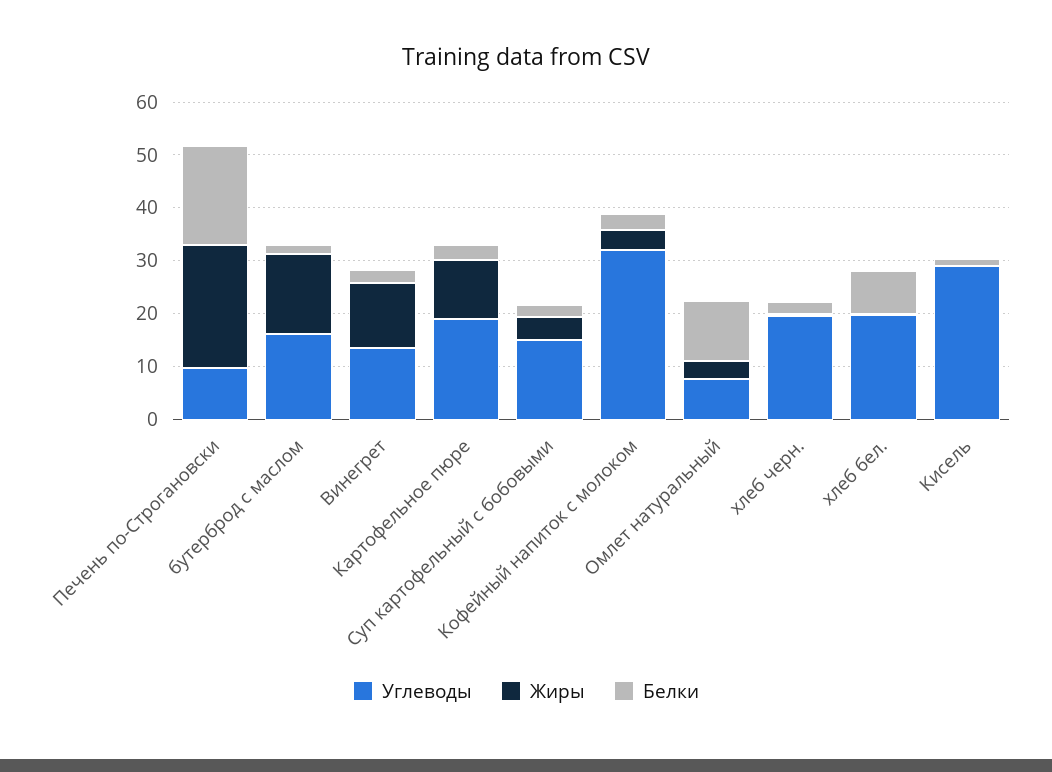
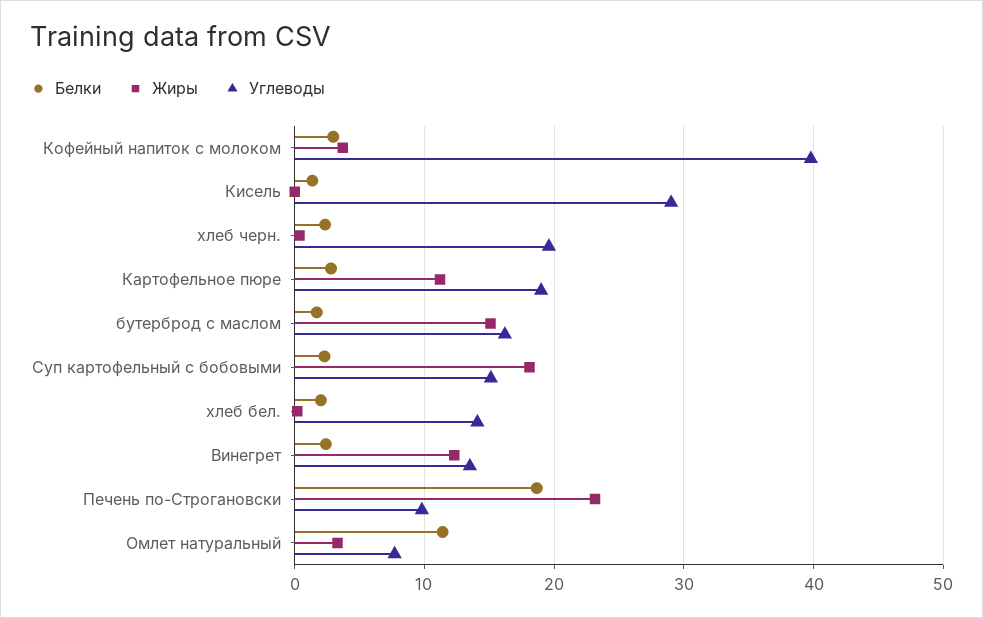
Жиры, Суп картофельный с бобовыми: 4 -> 18
Углеводы, Кофейный напиток с молоком: 32 -> 40
Углеводы, хлеб бел.: 20 -> 14
Белки, хлеб бел.: 8 -> 2

